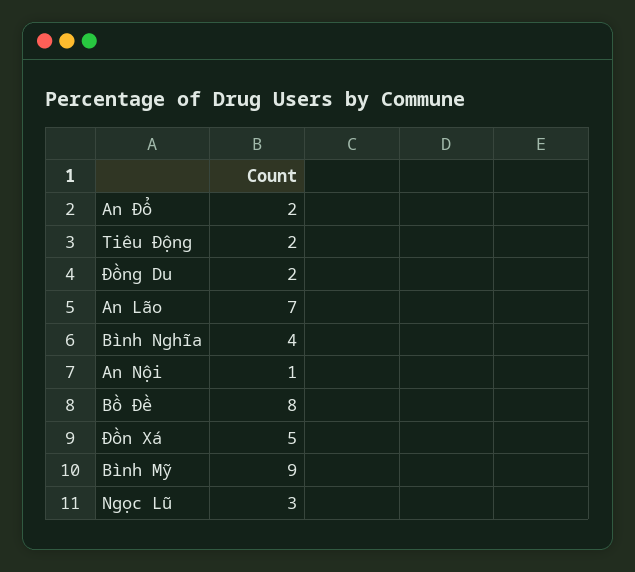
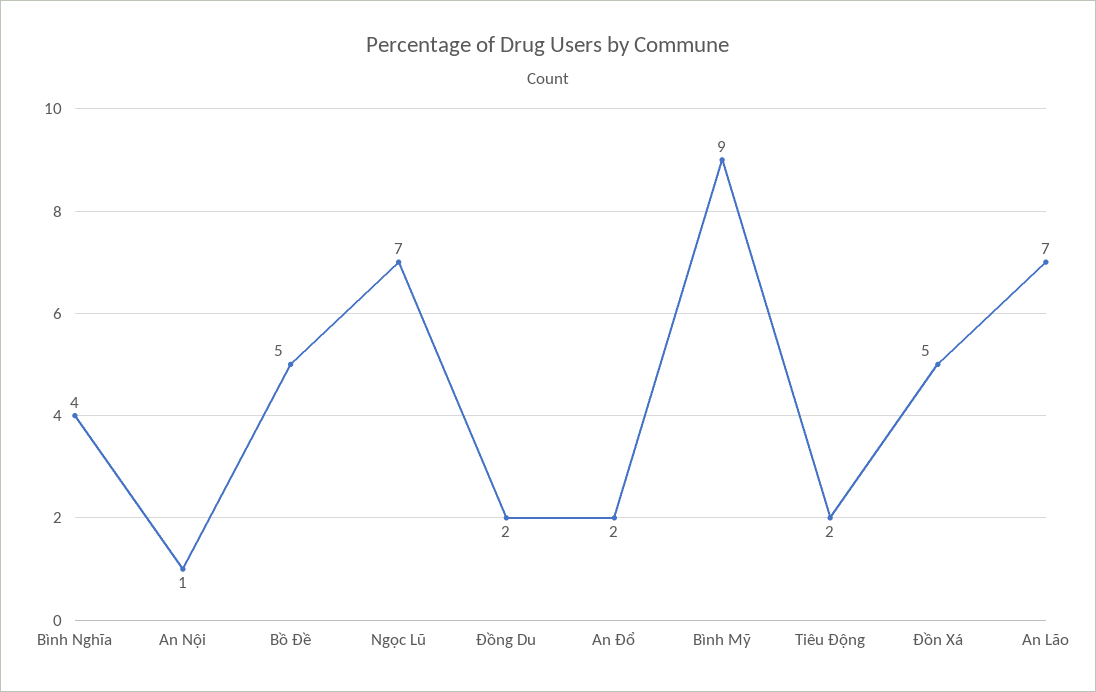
Bồ Đề: 8 -> 5
Ngọc Lũ: 3 -> 7

